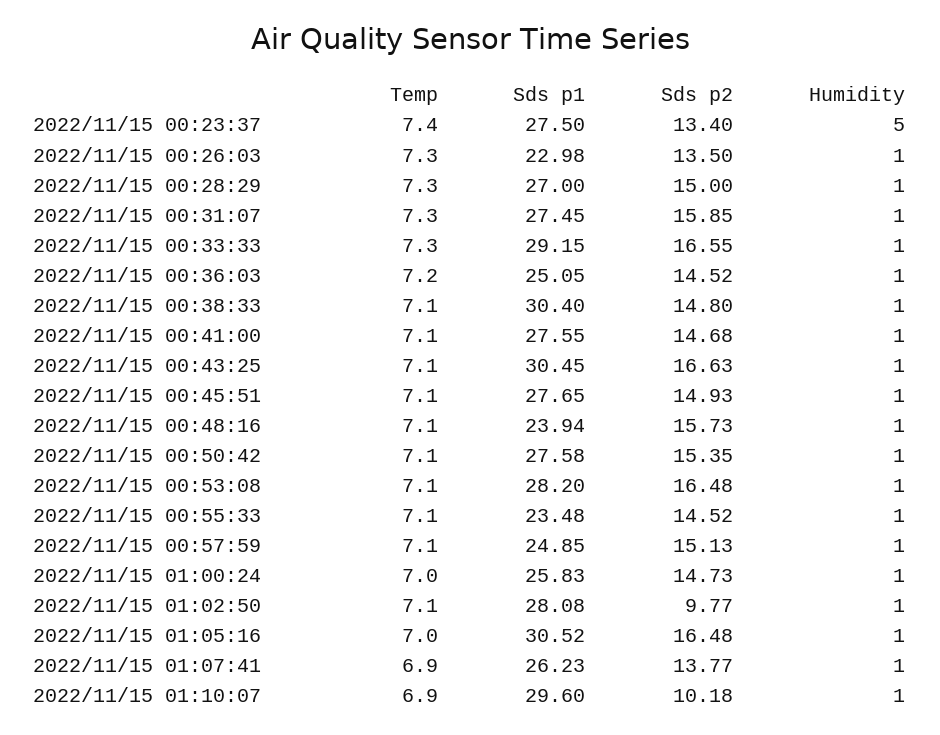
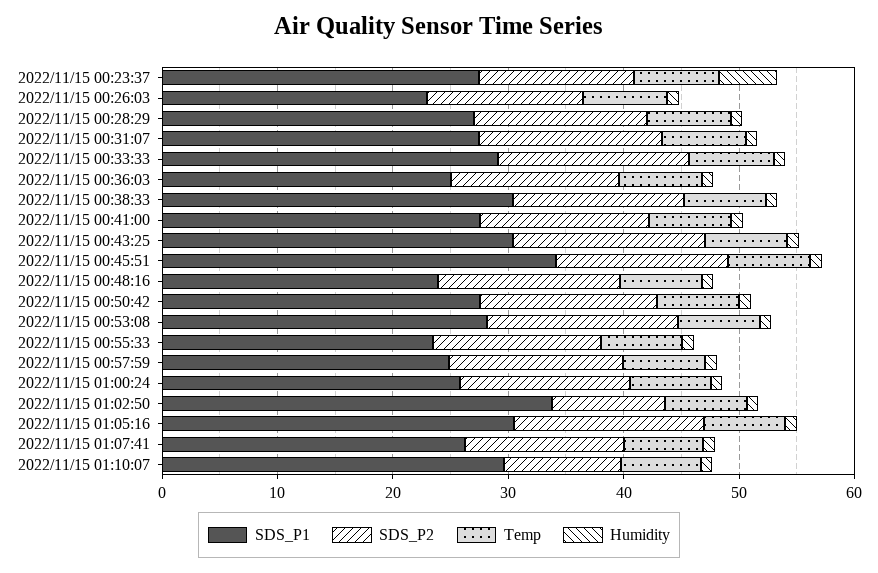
Sds p1, 2022/11/15 00:45:51: 27.65 -> 34
Sds p1, 2022/11/15 01:02:50: 28.08 -> 34

